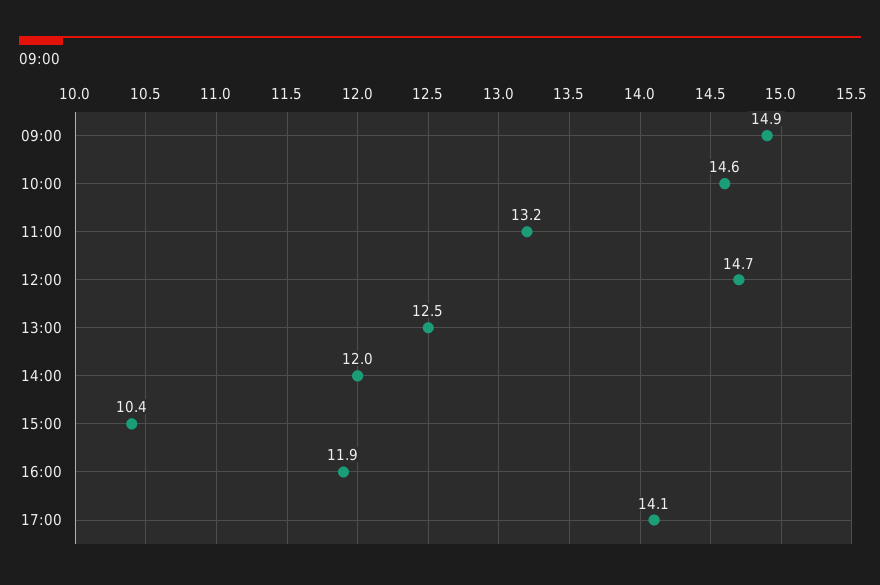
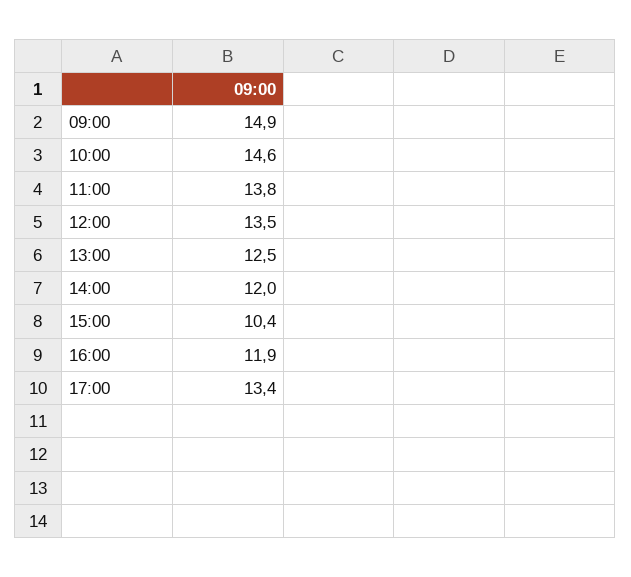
11:00: 13.2 -> 13.8
12:00: 14.7 -> 13.5
17:00: 14.1 -> 13.4

